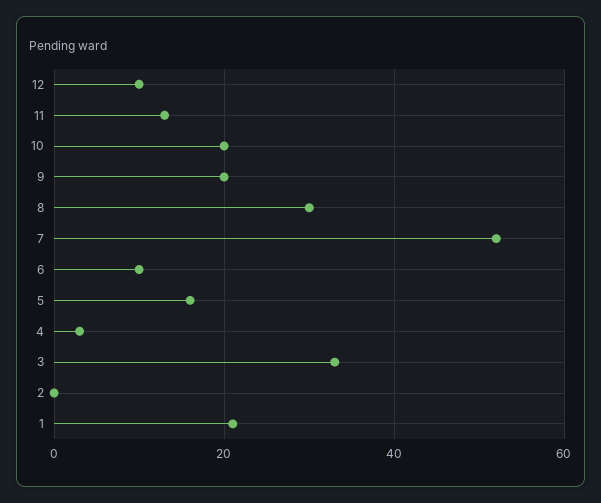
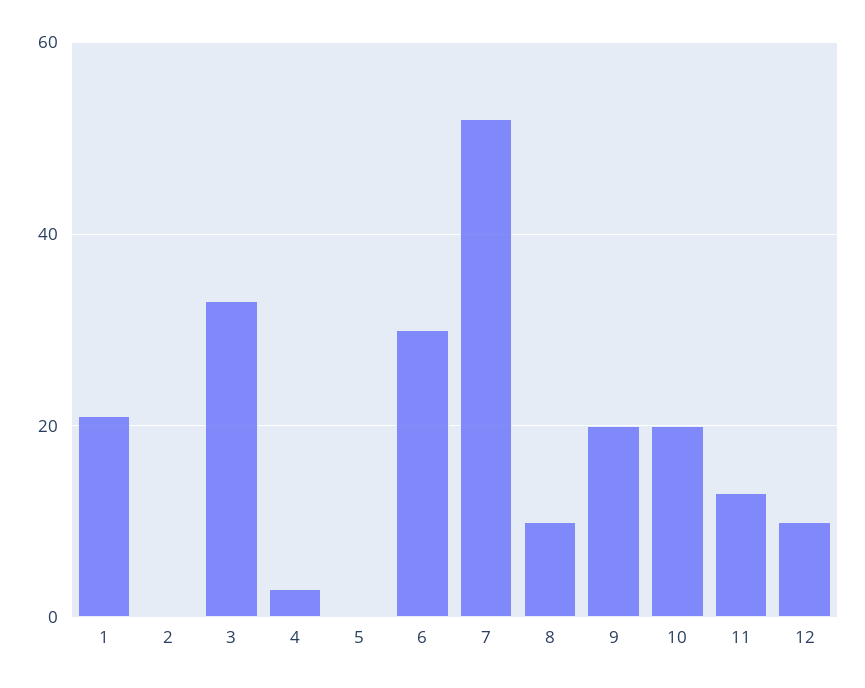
8: 30 -> 10
6: 10 -> 30
5: 15 -> 0

